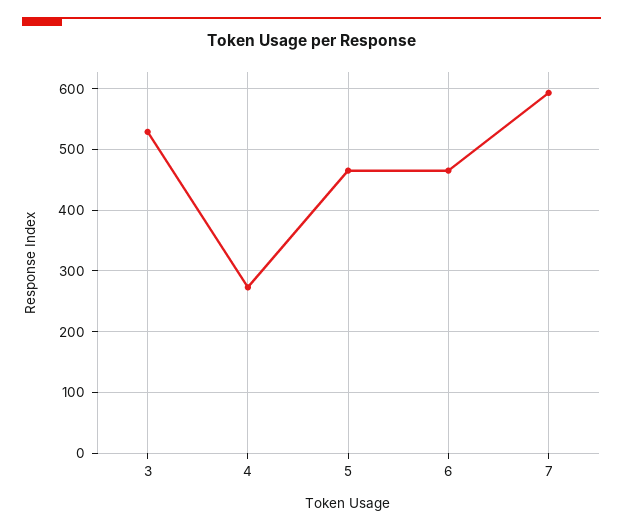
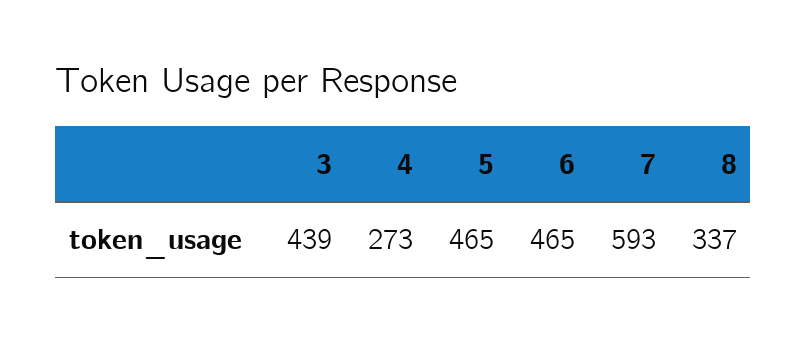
3: 530 -> 439
8: none -> 337

